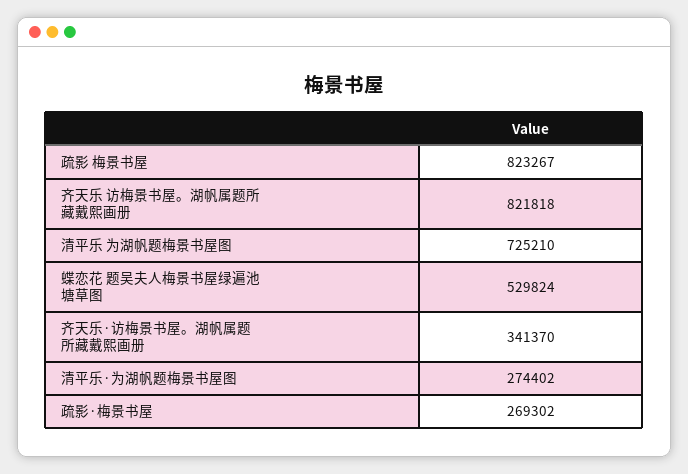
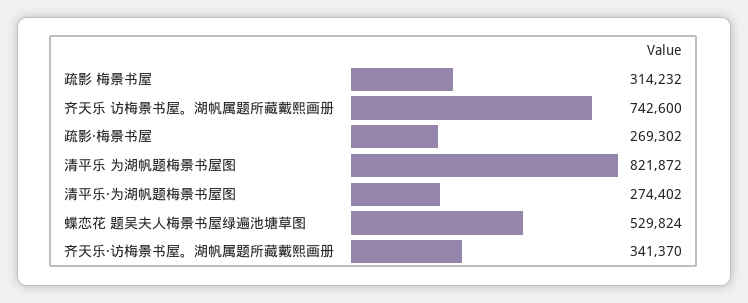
疏影 梅景书屋: 823267 -> 314232
齐天乐 访梅景书屋。湖帆属题所藏戴熙画册: 821818 -> 742600
清平乐 为湖帆题梅景书屋图: 725210 -> 821872

